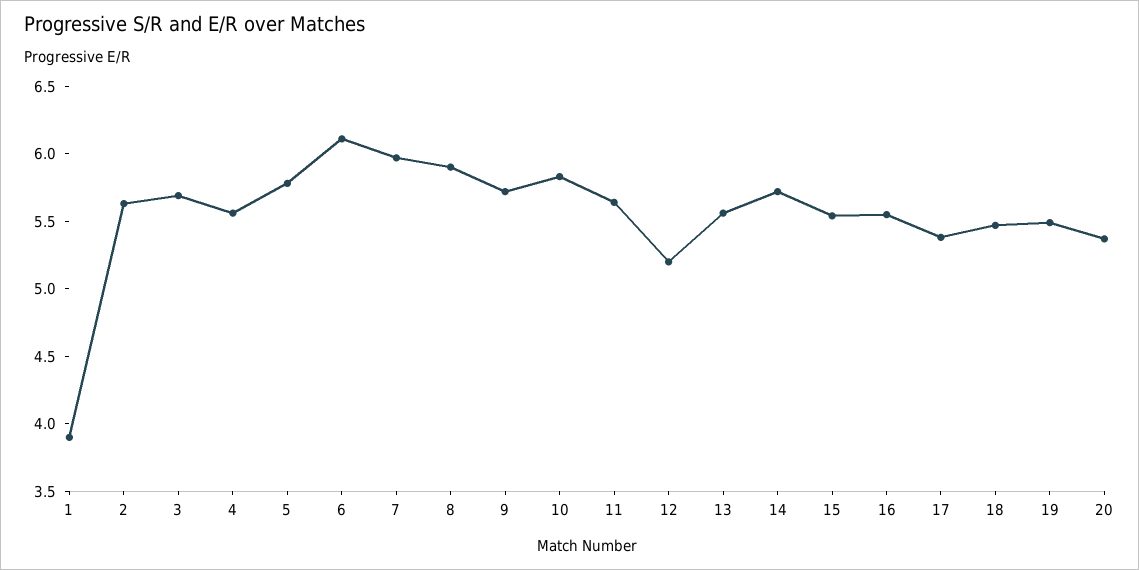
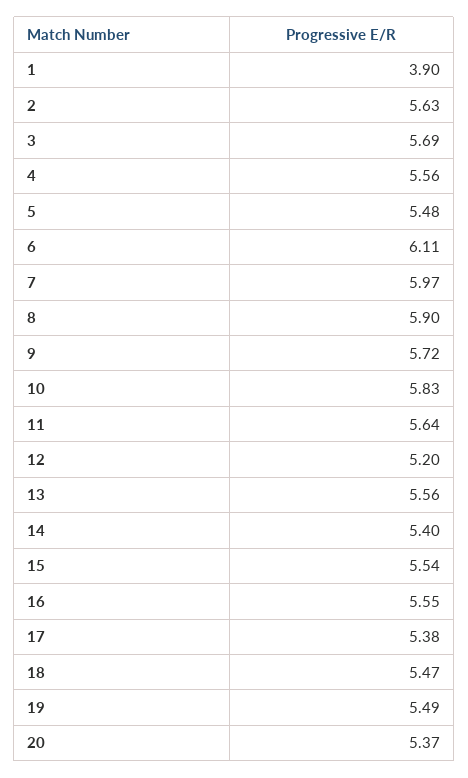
5: 5.8 -> 5.48
14: 5.7 -> 5.4

